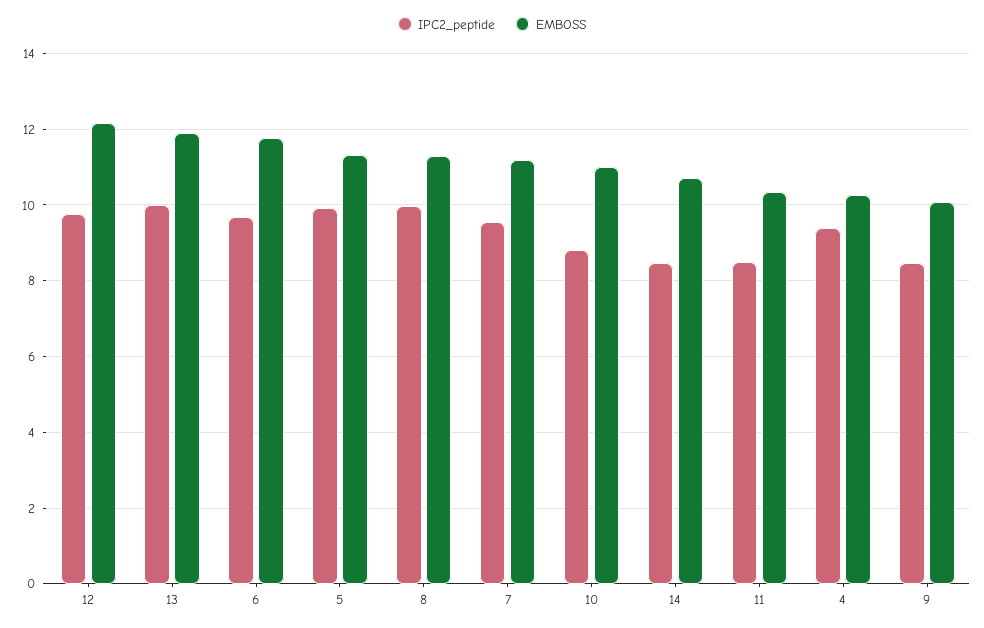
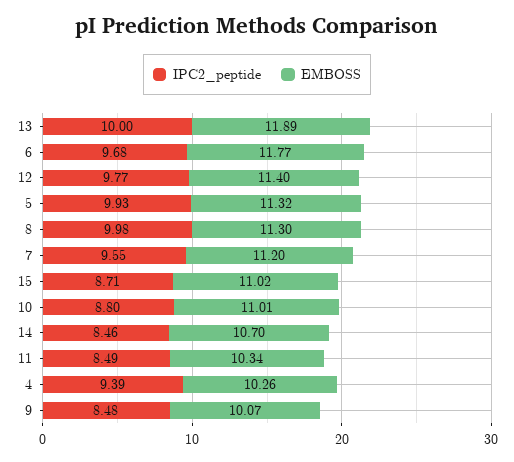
EMBOSS, 12: 12.2 -> 11.4
IPC2_peptide, 15: none -> 8.71
EMBOSS, 15: none -> 11.02

